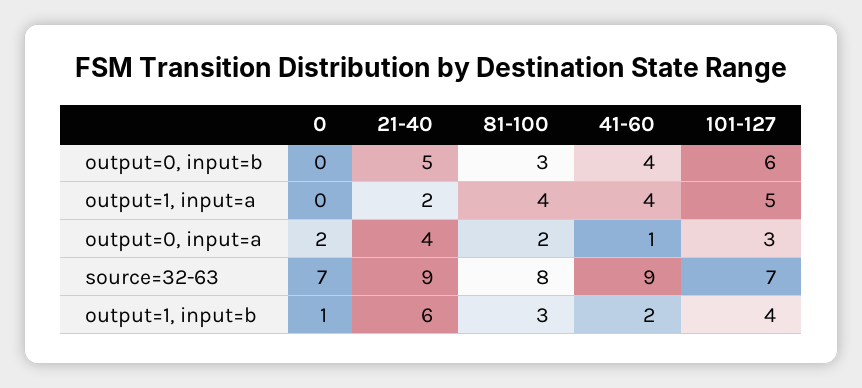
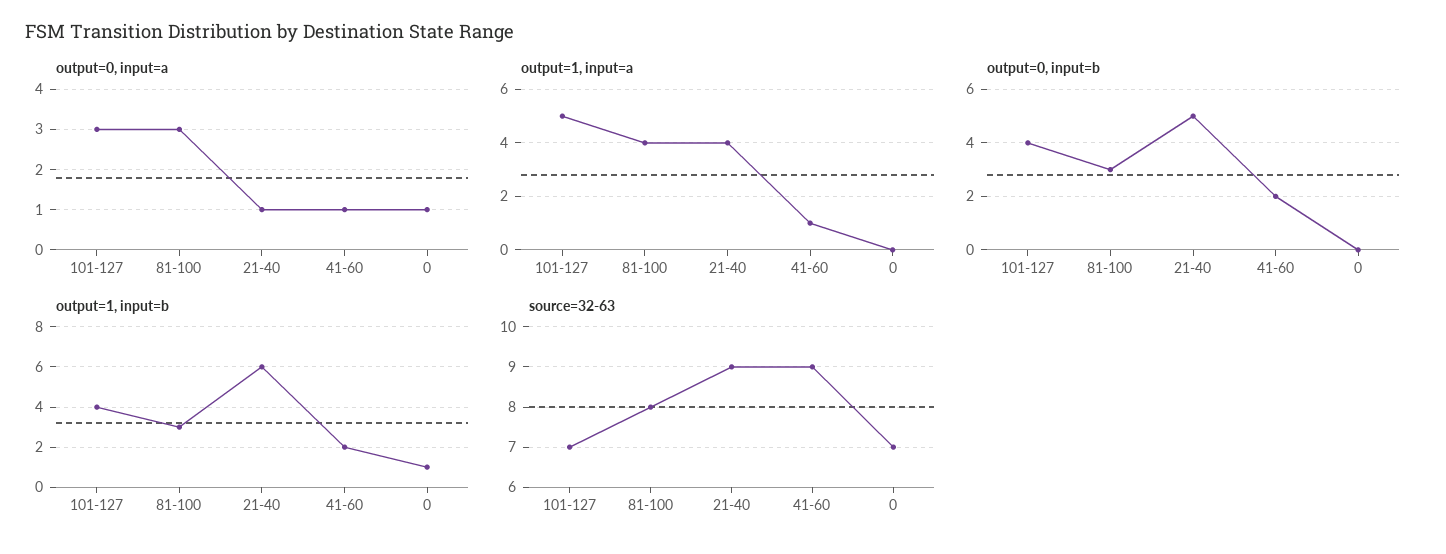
output=0, input=b, 41-60: 4 -> 2
output=0, input=b, 101-127: 6 -> 4
output=1, input=a, 21-40: 2 -> 4
output=1, input=a, 41-60: 4 -> 1
output=0, input=a, 0: 2 -> 1
output=0, input=a, 21-40: 4 -> 1
output=0, input=a, 81-100: 2 -> 3

